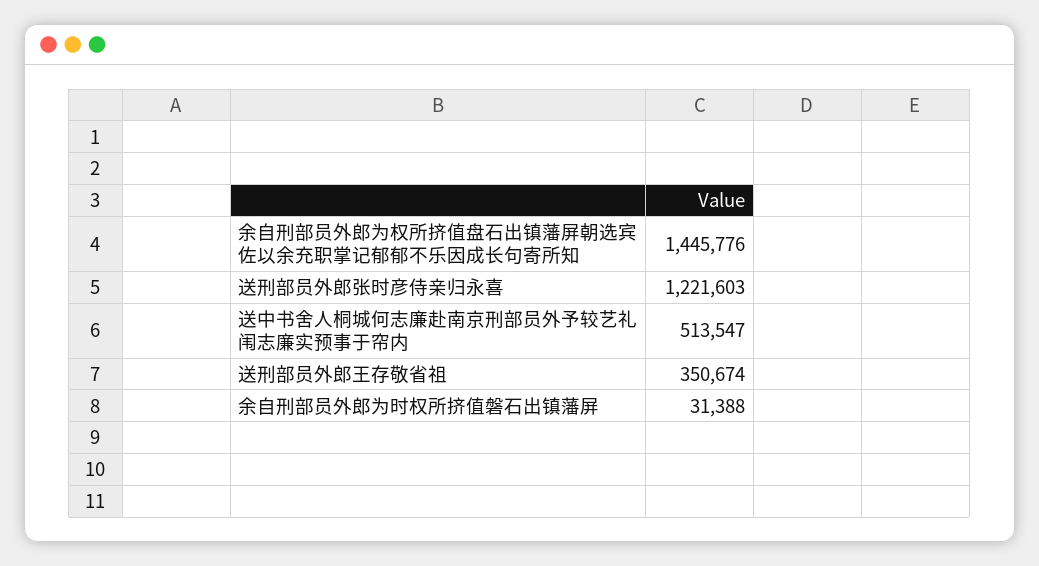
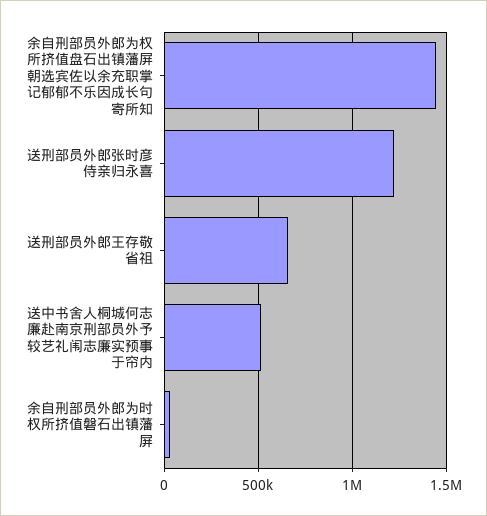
送刑部员外郎王存敬省祖: 350674 -> 650000

